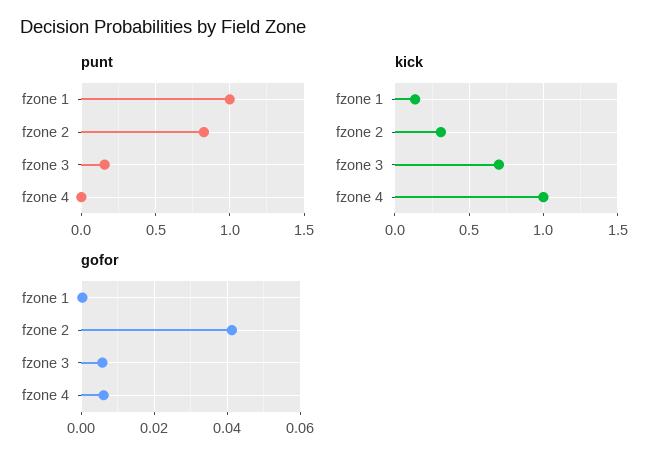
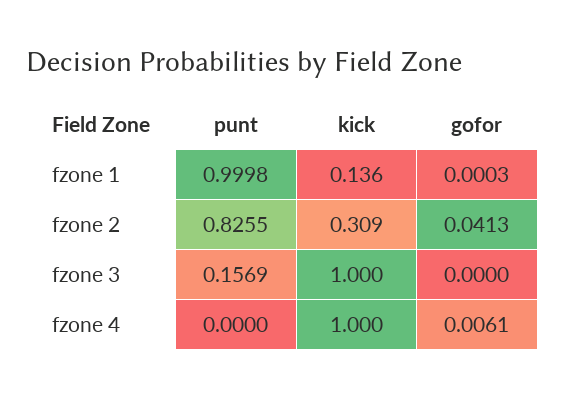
kick, fzone 3: 0.7 -> 1
gofor, fzone 3: 0.006 -> 0

